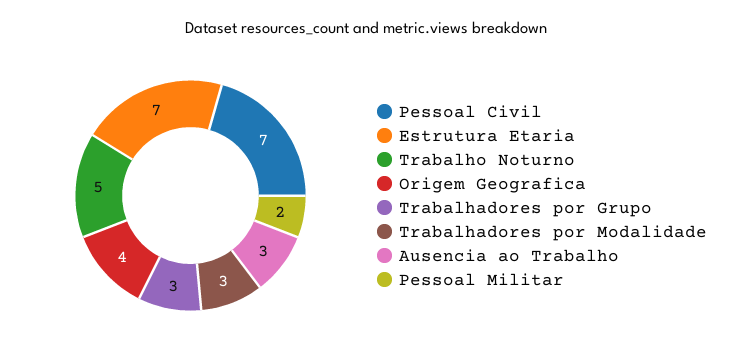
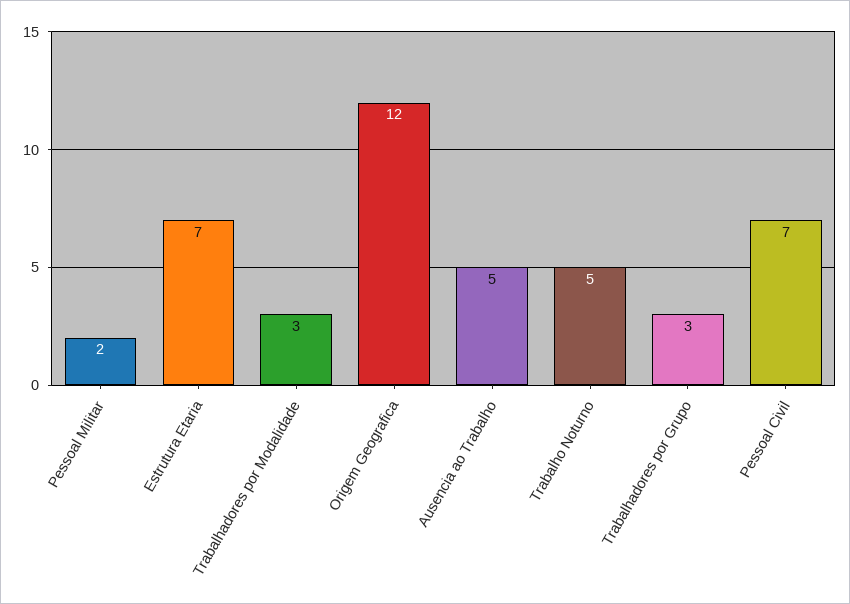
Origem Geografica: 4 -> 12
Ausencia ao Trabalho: 3 -> 5

